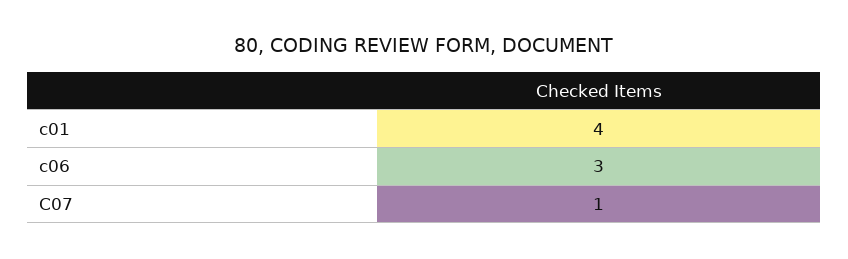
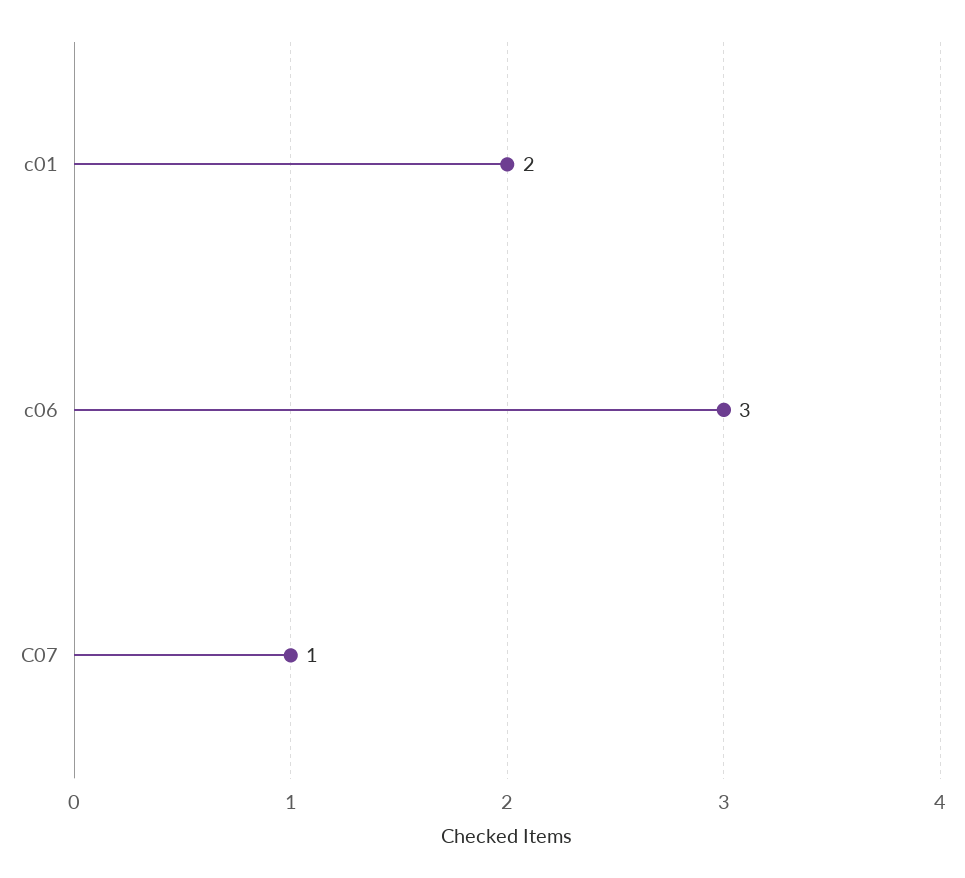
c01: 4 -> 2

